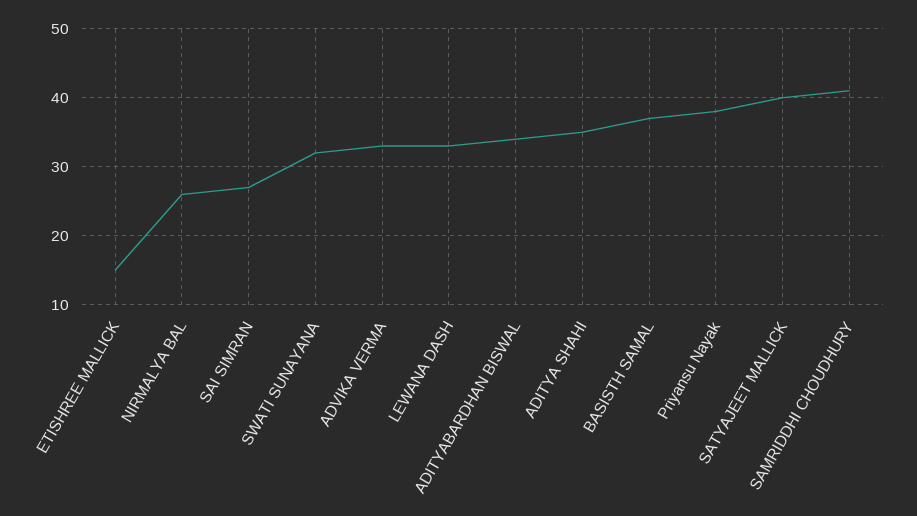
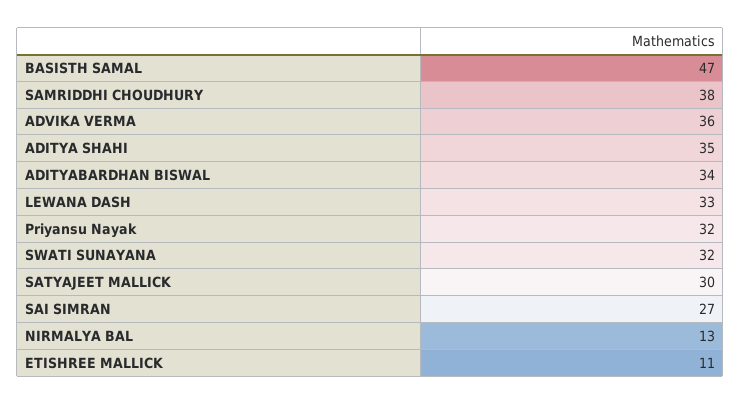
ETISHREE MALLICK: 15 -> 11
NIRMALYA BAL: 26 -> 13
ADVIKA VERMA: 33 -> 36
BASISTH SAMAL: 37 -> 47
Priyansu Nayak: 38 -> 32
SATYAJEET MALLICK: 40 -> 30
SAMRIDDHI CHOUDHURY: 41 -> 38

